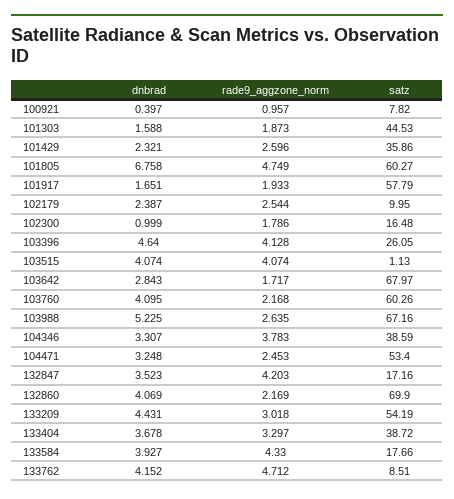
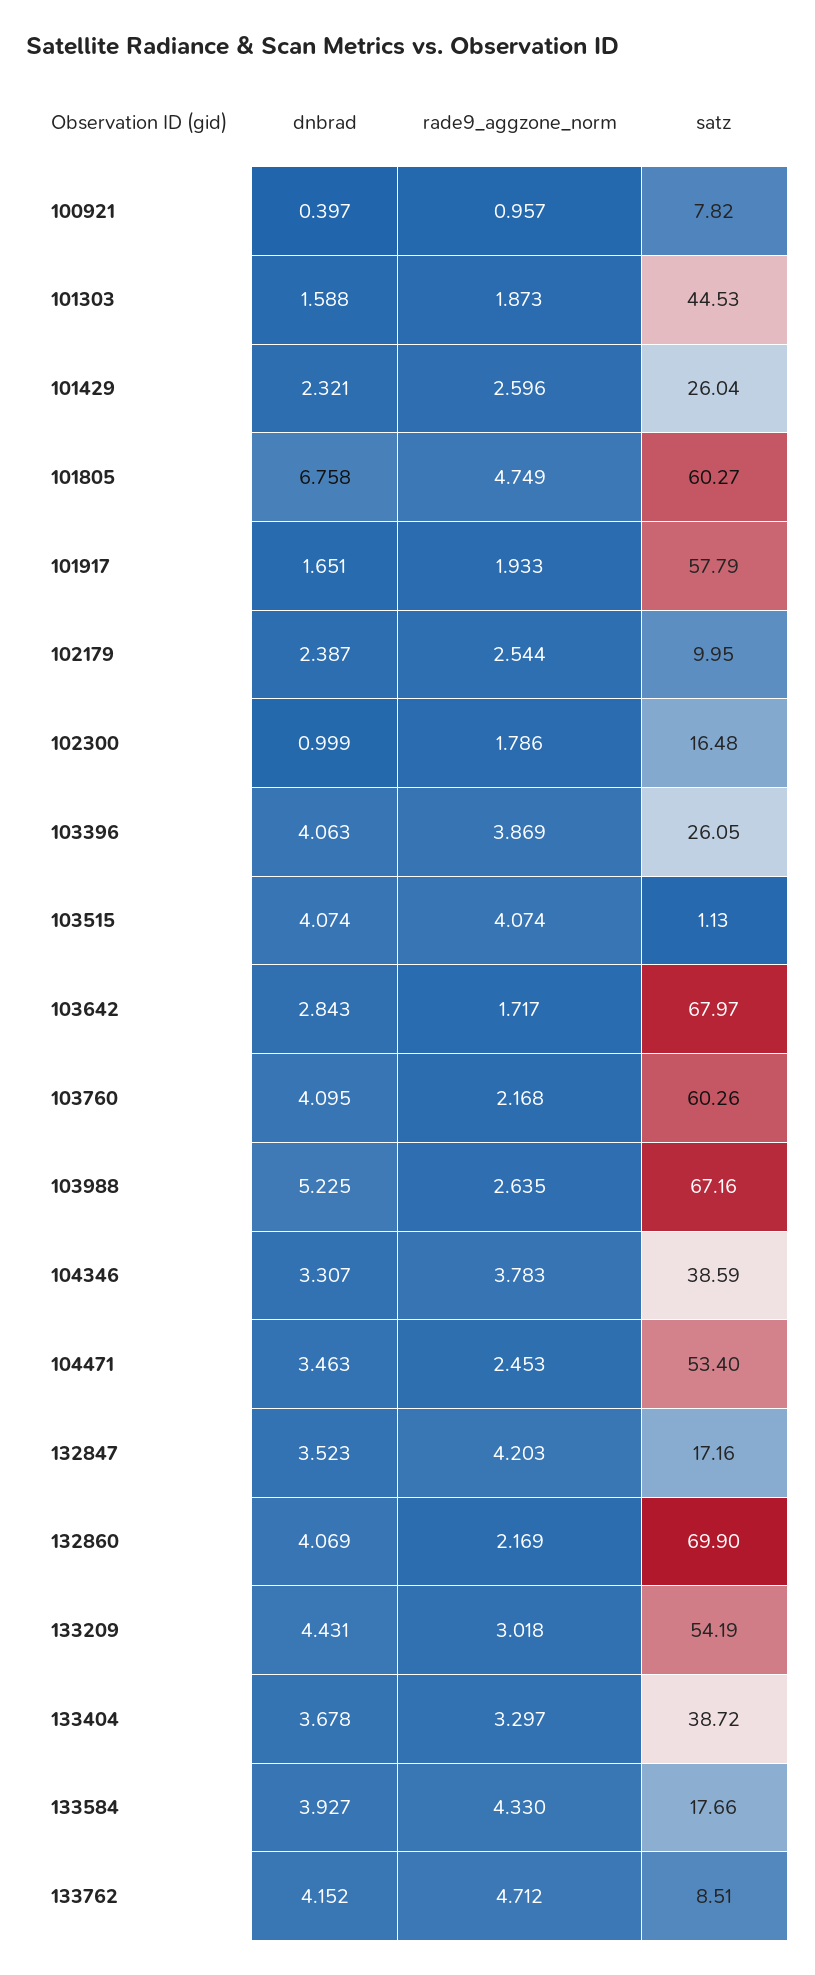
satz, 101429: 35.86 -> 26.04
dnbrad, 103396: 4.64 -> 4.063
rade9_aggzone_norm, 103396: 4.128 -> 3.869
dnbrad, 104471: 3.248 -> 3.463

